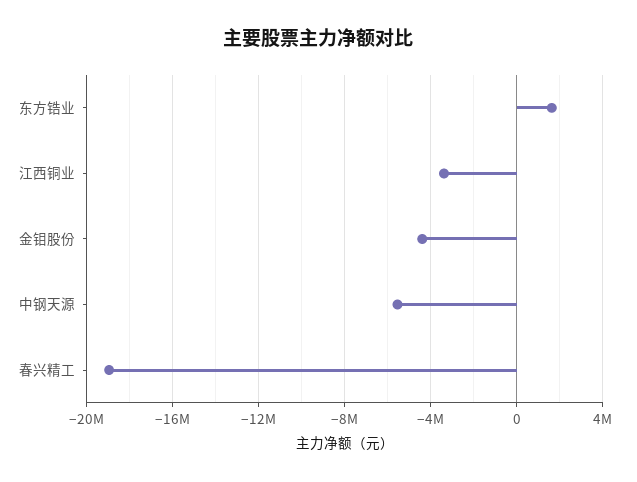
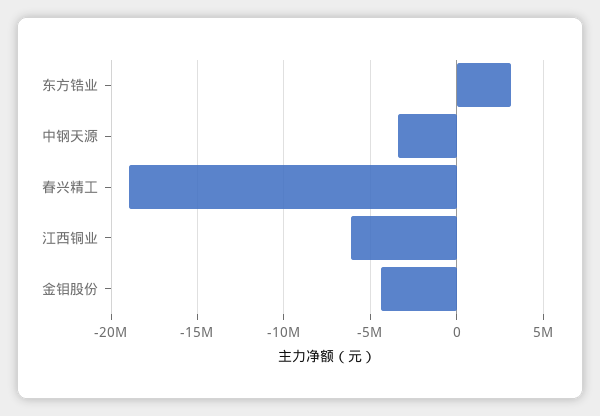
东方锆业: 1500000 -> 3000000
江西铜业: -3500000 -> -6000000
中钢天源: -5500000 -> -3500000

